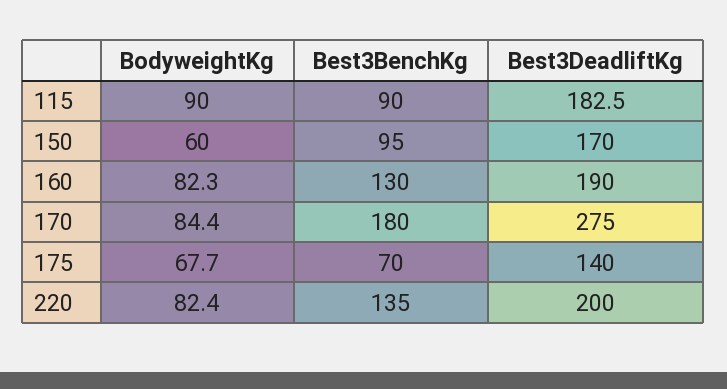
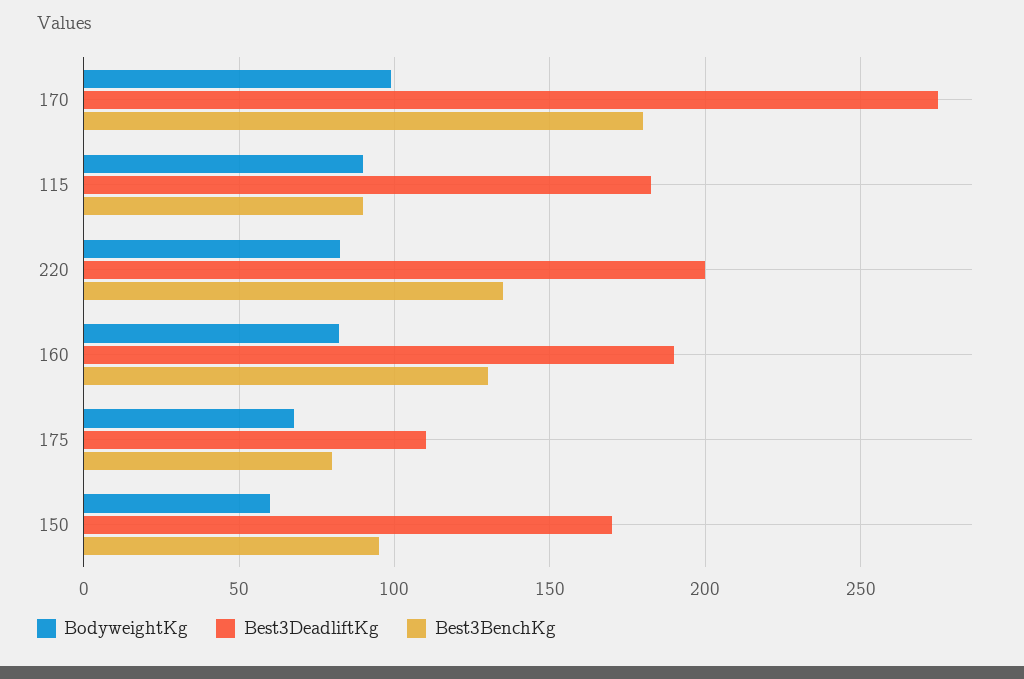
BodyweightKg, 170: 84.4 -> 100
Best3BenchKg, 175: 70 -> 80
Best3DeadliftKg, 175: 140 -> 110

